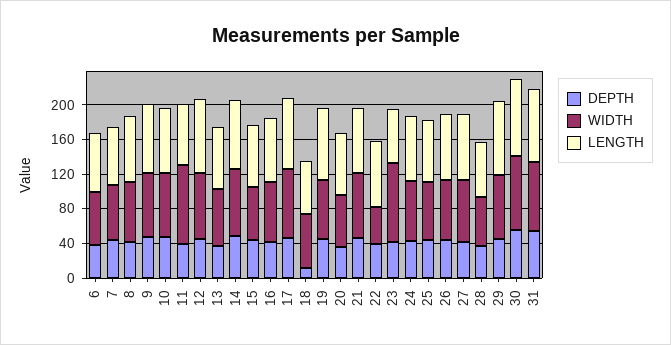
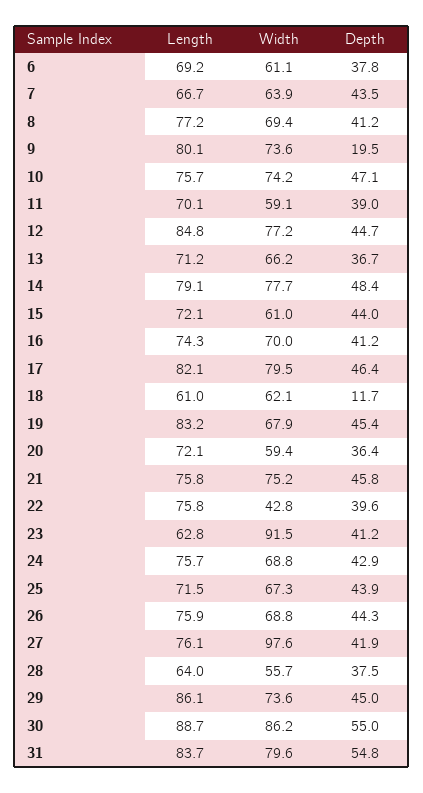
DEPTH, 9: 50 -> 19.5
WIDTH, 11: 90 -> 59.1
WIDTH, 27: 70 -> 97.6

